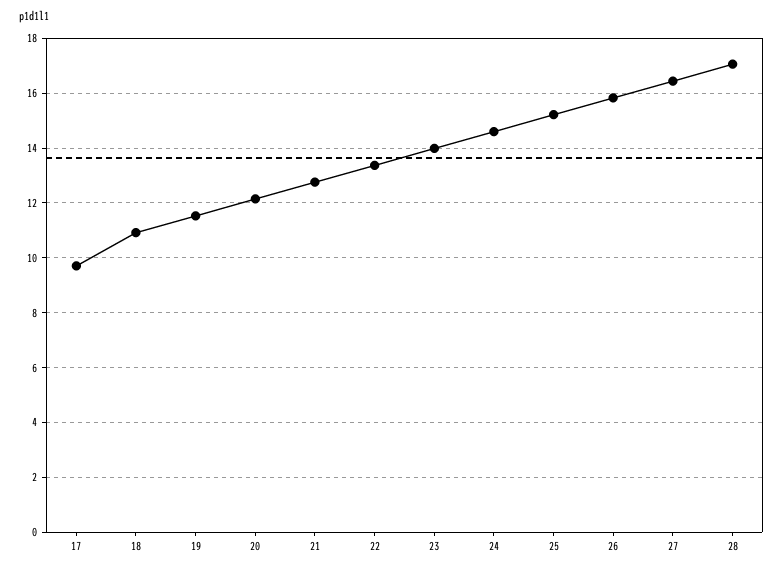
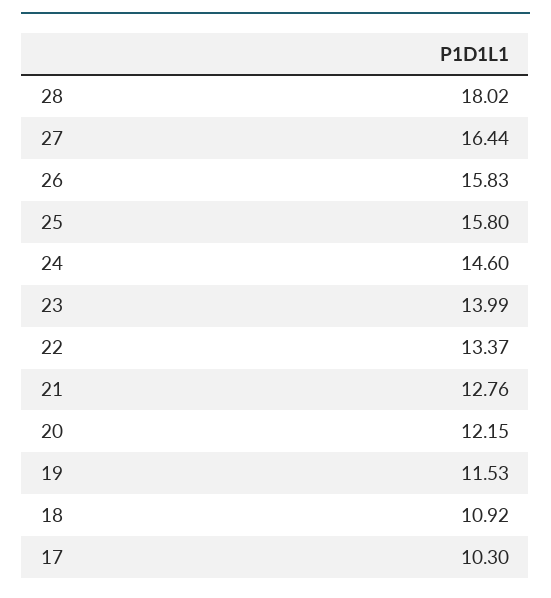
17: 9.75 -> 10.3
25: 15.25 -> 15.8
28: 17 -> 18.02

